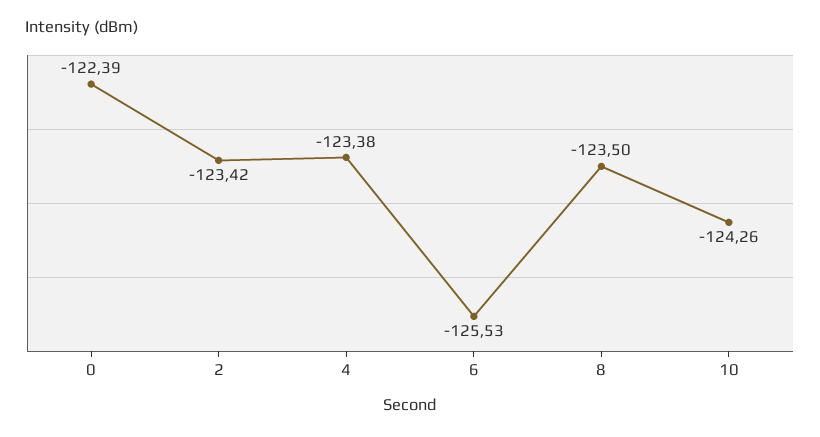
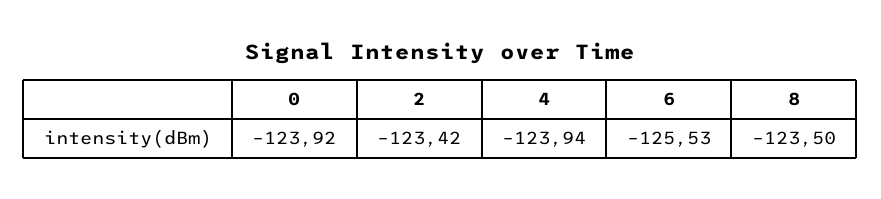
0: -122.39 -> -123.92
4: -123.38 -> -123.94
10: -124.26 -> none

